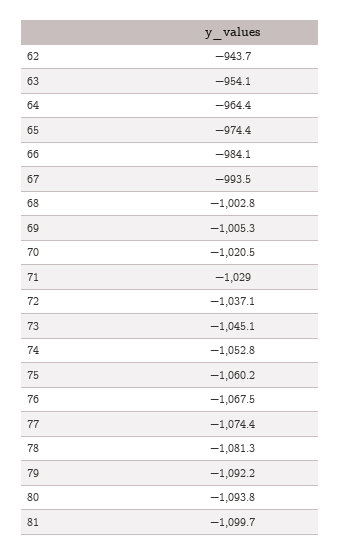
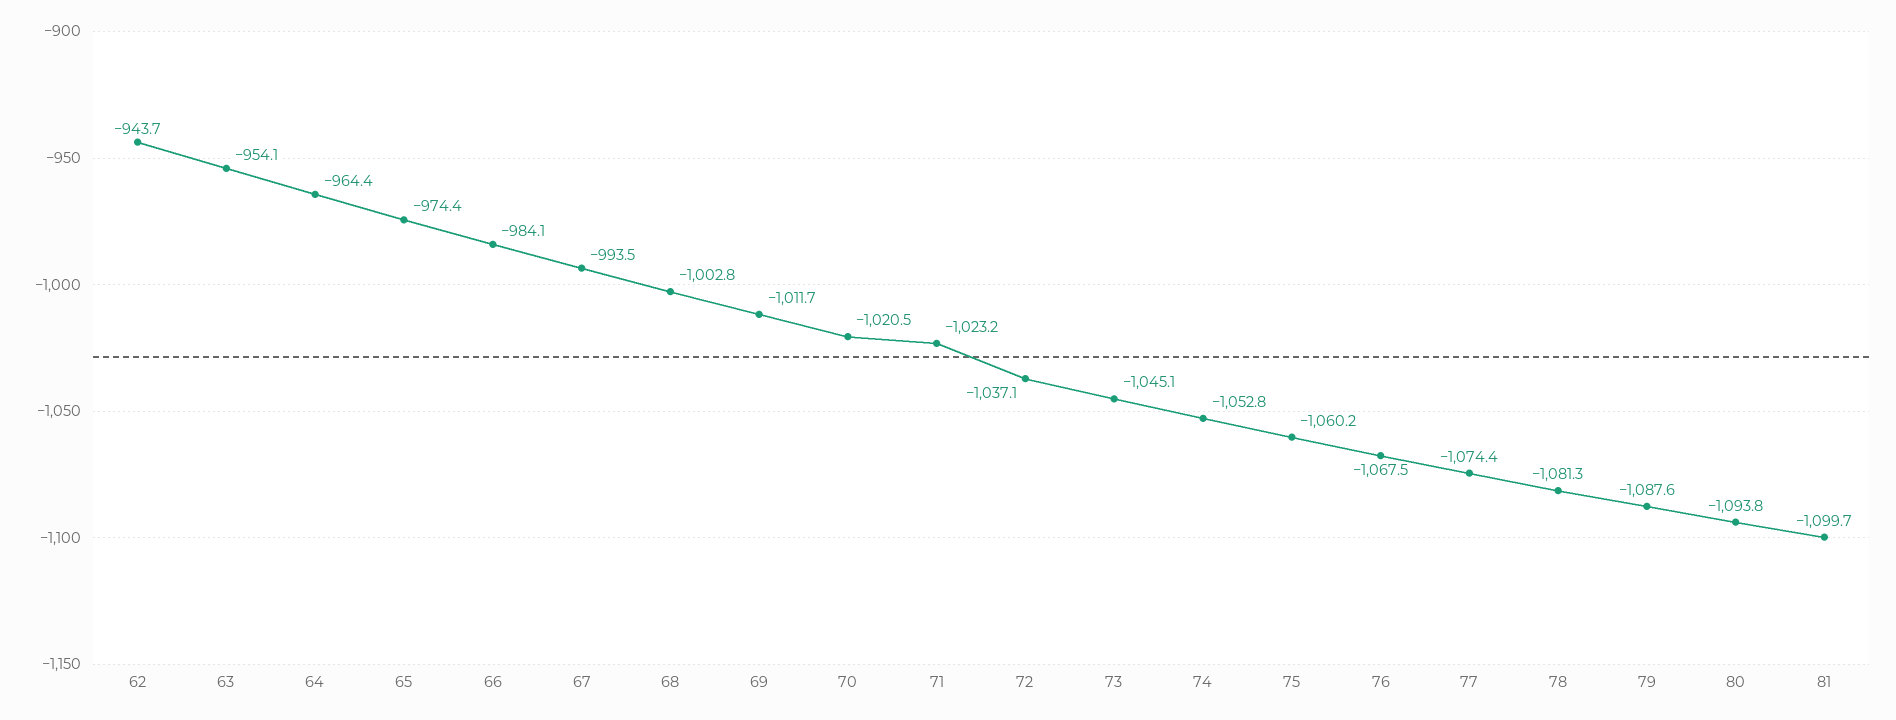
69: -1005.3 -> -1011.7
71: -1029 -> -1023.2
79: -1092.2 -> -1087.6

